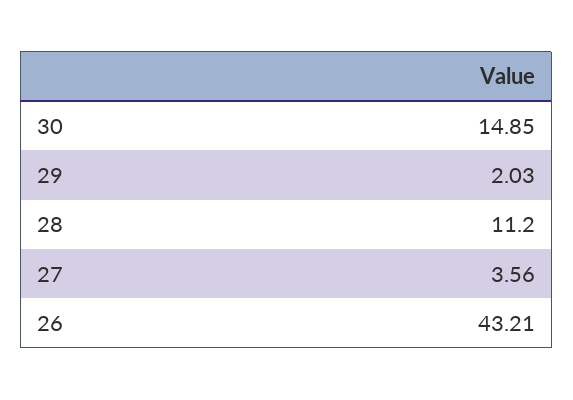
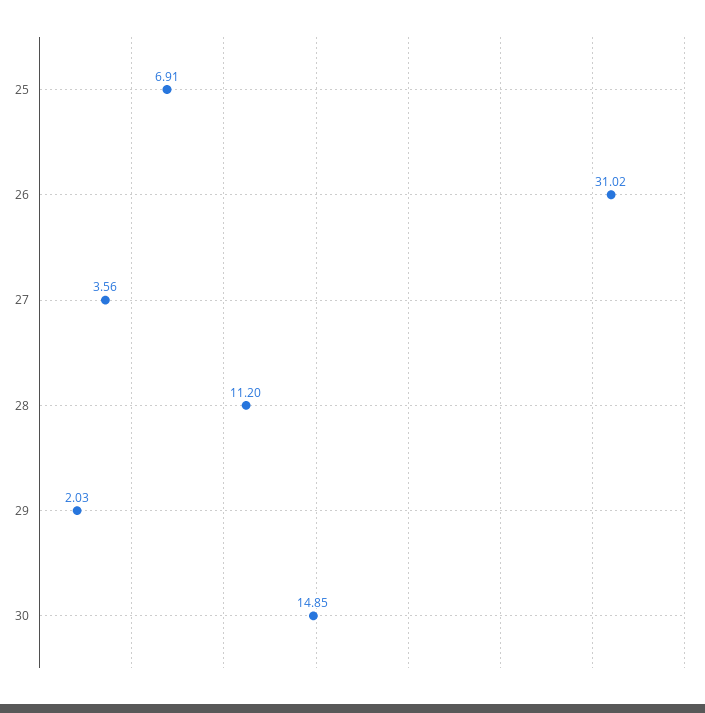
26: 43.21 -> 31.02
25: none -> 6.91

